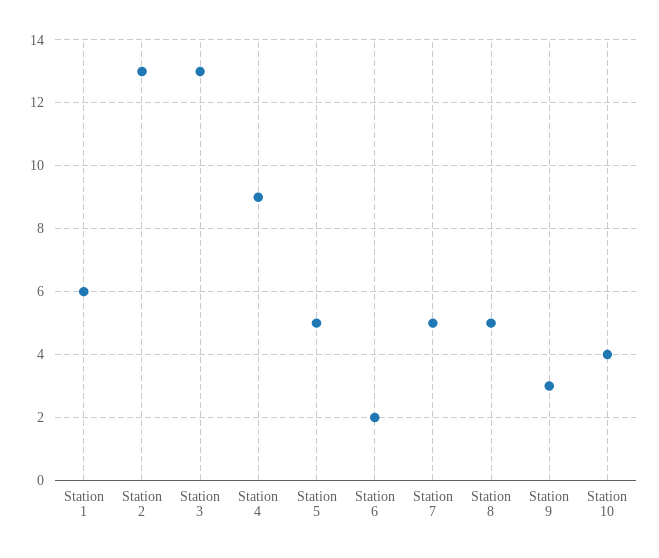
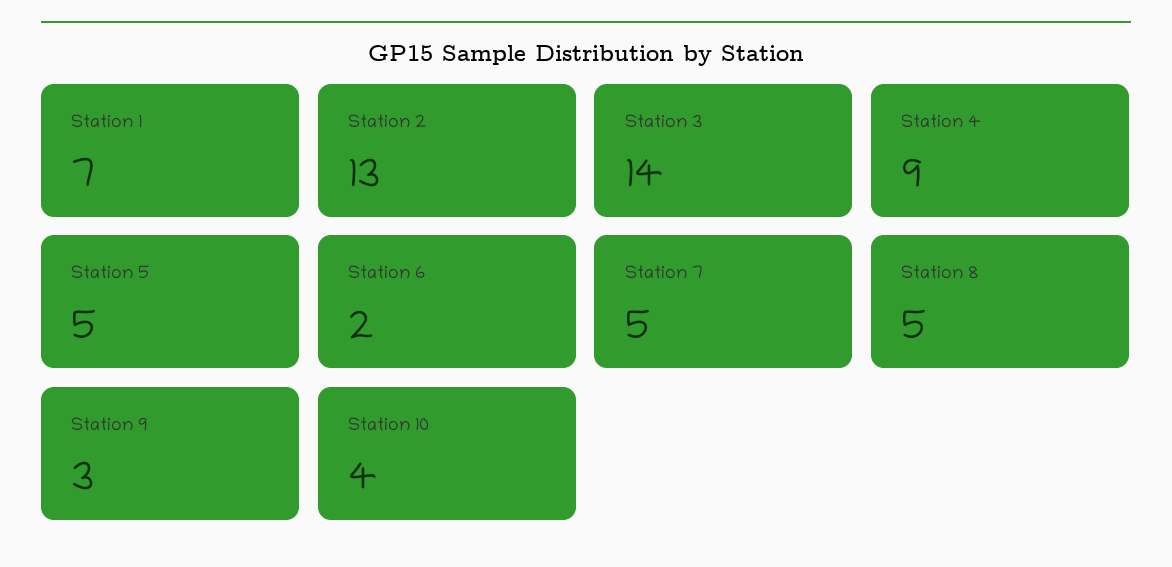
Station 1: 6 -> 7
Station 3: 13 -> 14

